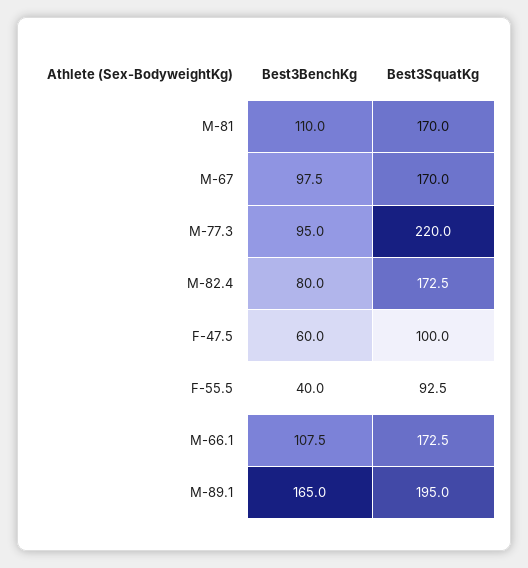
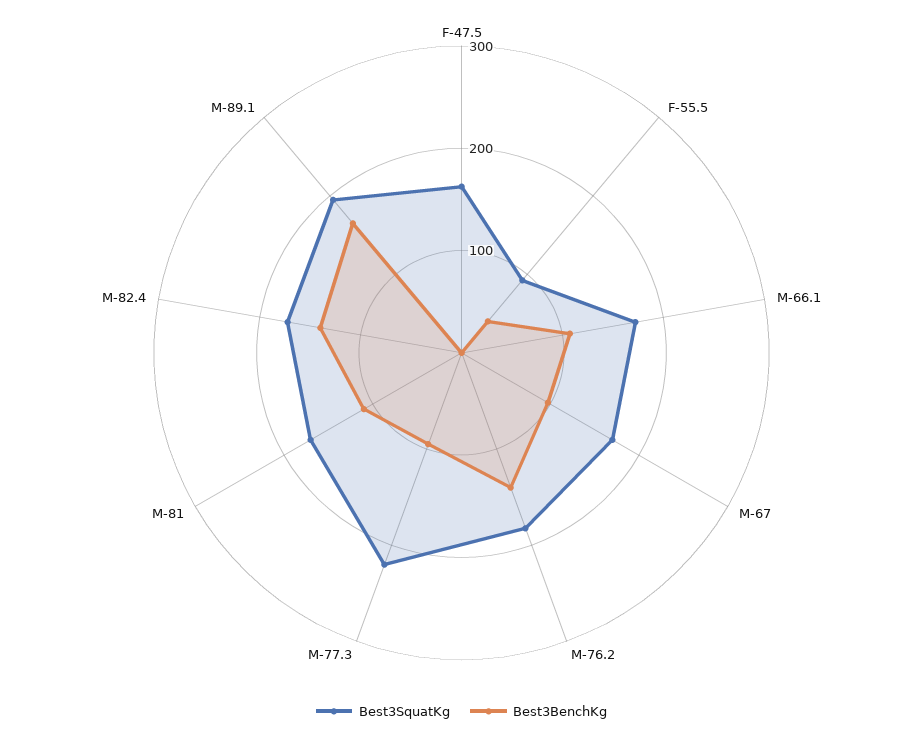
Best3BenchKg, M-82.4: 80 -> 140
Best3BenchKg, F-47.5: 60 -> 0
Best3SquatKg, F-47.5: 100 -> 160
Best3SquatKg, M-76.2: none -> 180
Best3BenchKg, M-76.2: none -> 140

